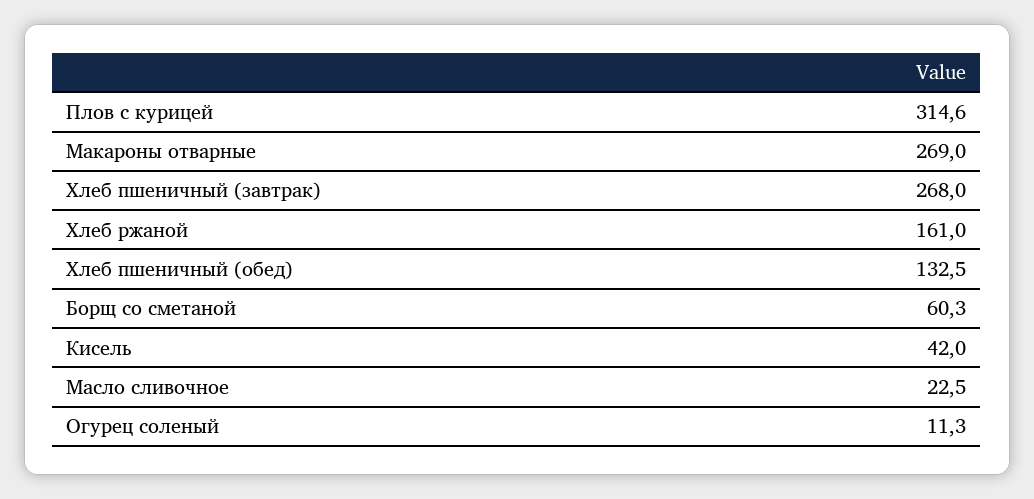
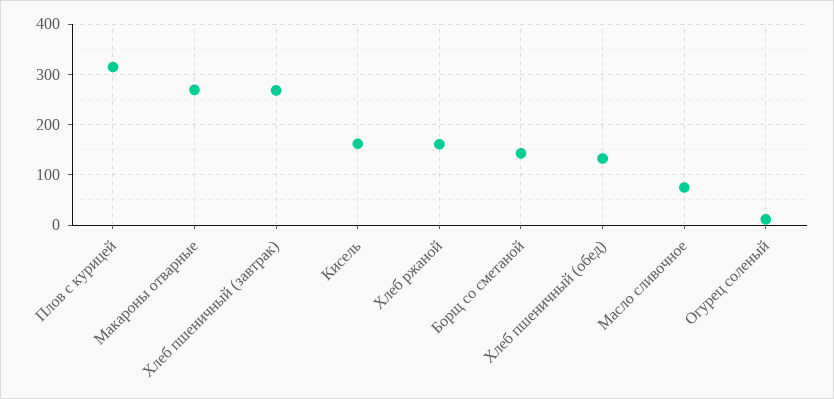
Борщ со сметаной: 60.3 -> 140
Кисель: 42 -> 160
Масло сливочное: 22.5 -> 80

